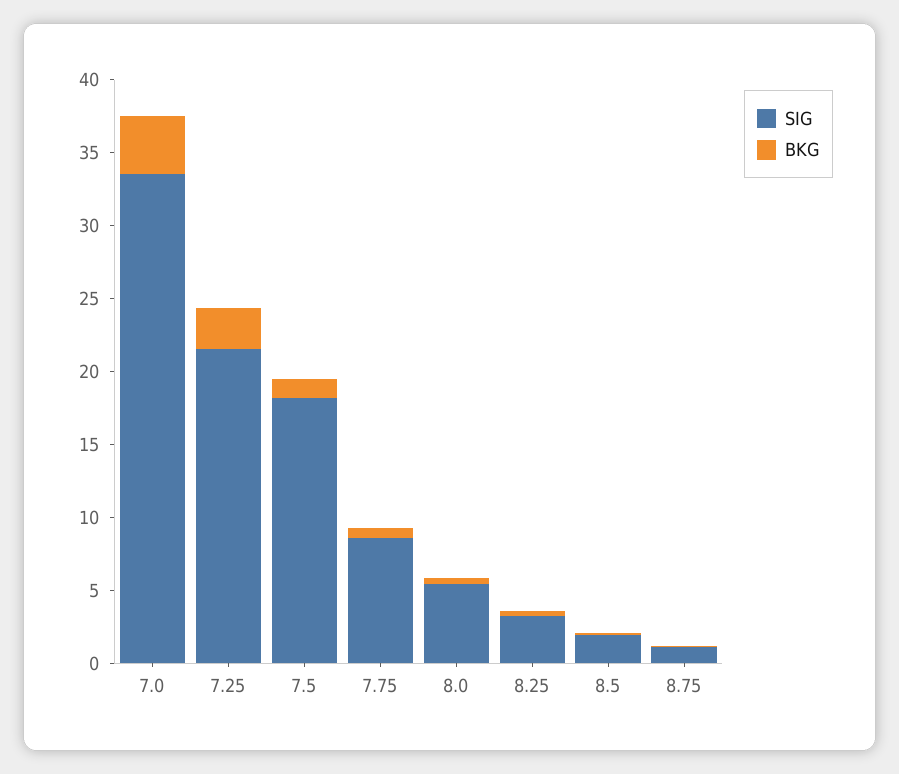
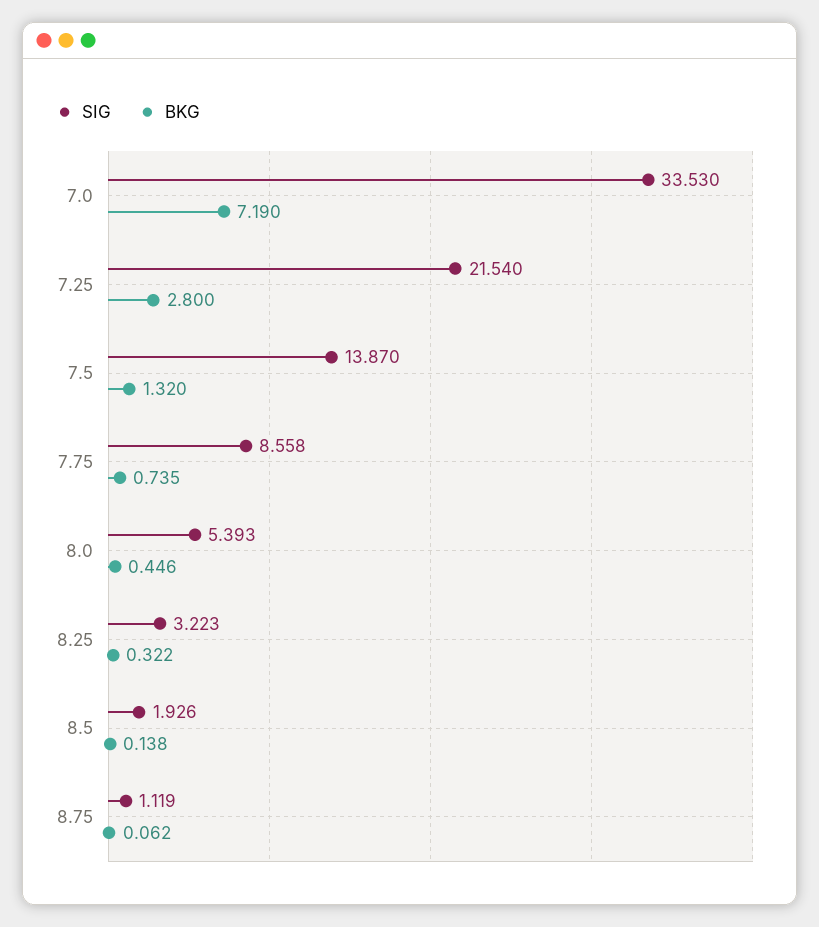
BKG, 7.0: 4 -> 7.19
SIG, 7.5: 18 -> 13.87

